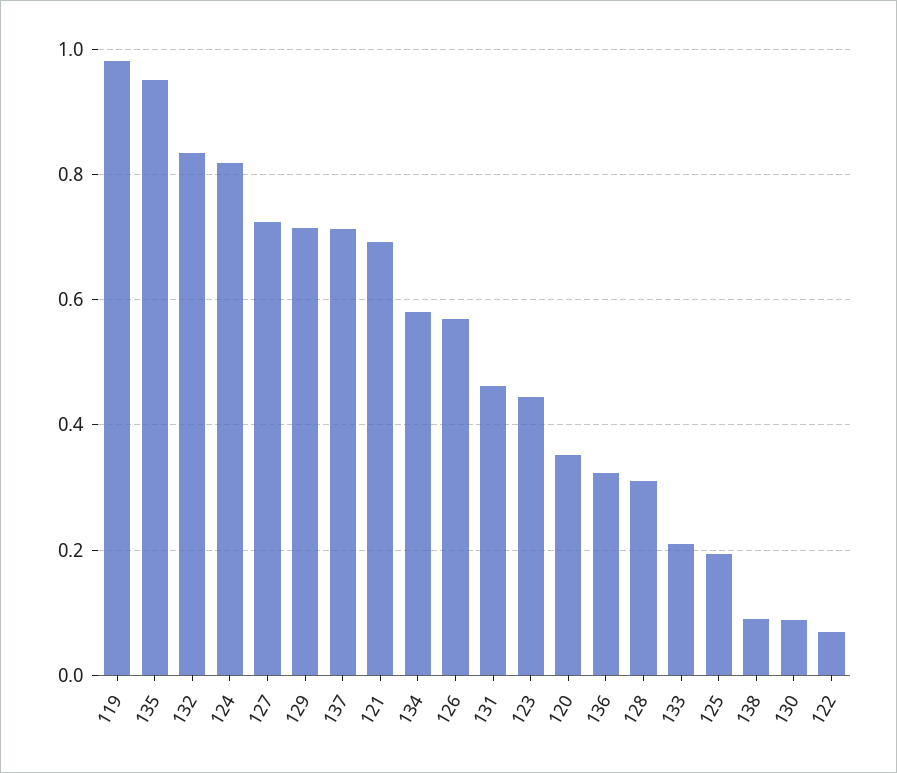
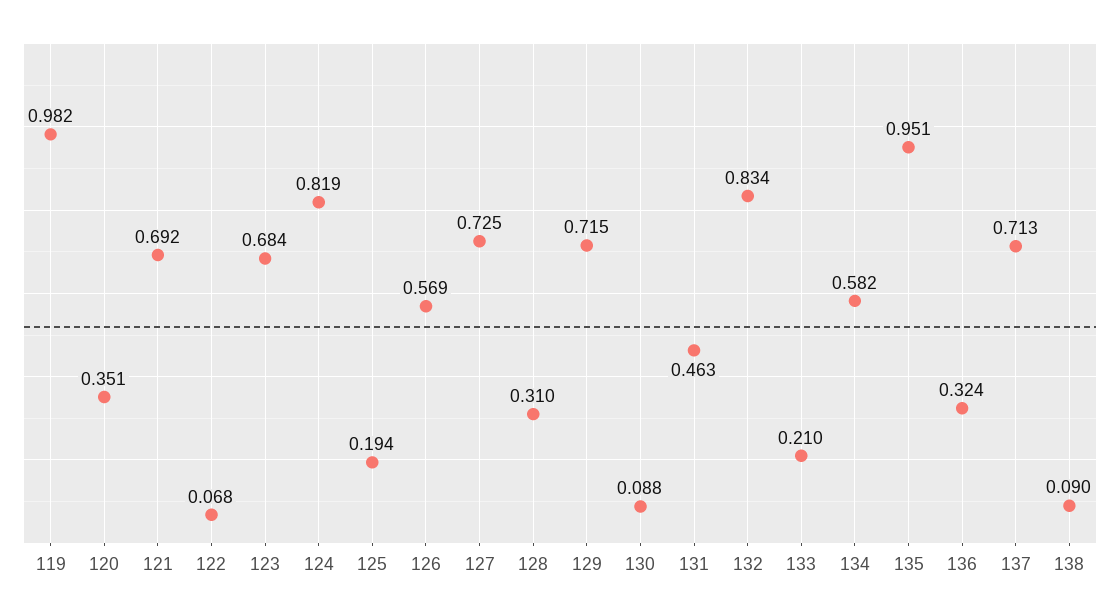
123: 0.44 -> 0.684

